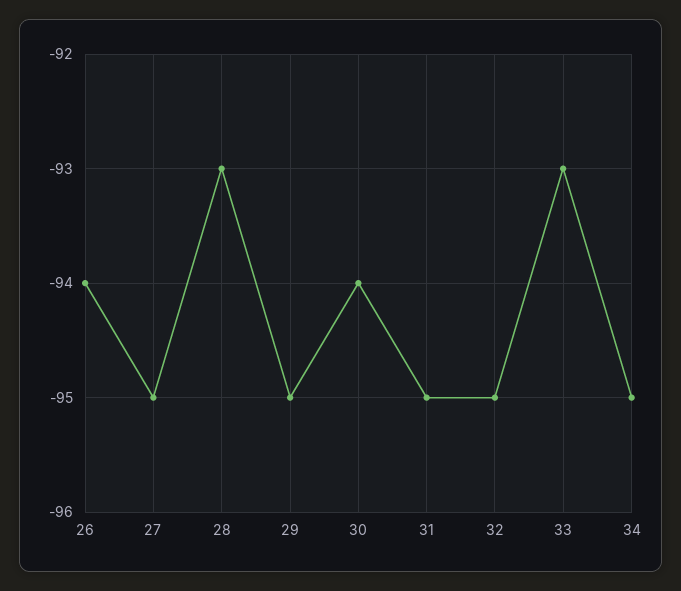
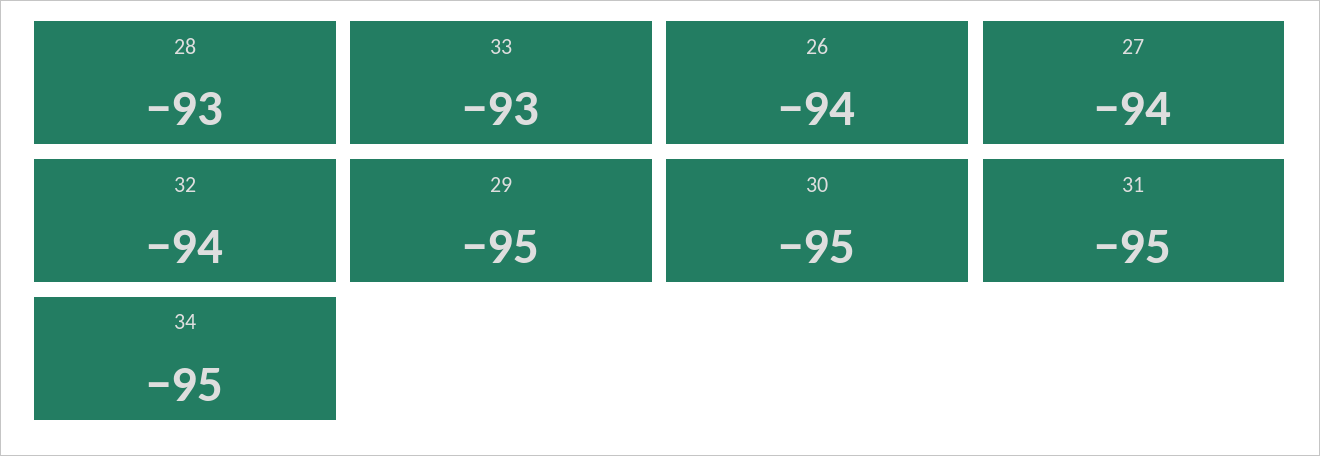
27: -95 -> -94
30: -94 -> -95
32: -95 -> -94

